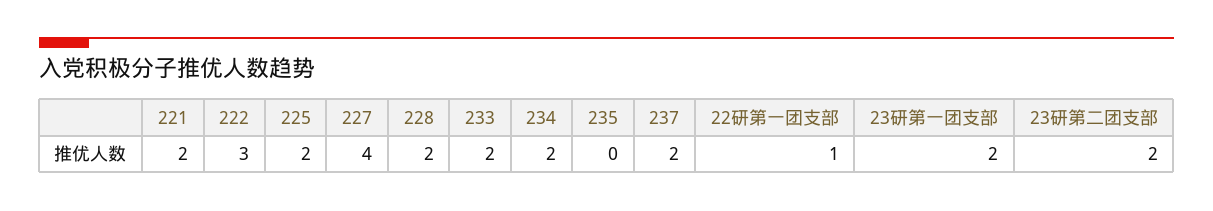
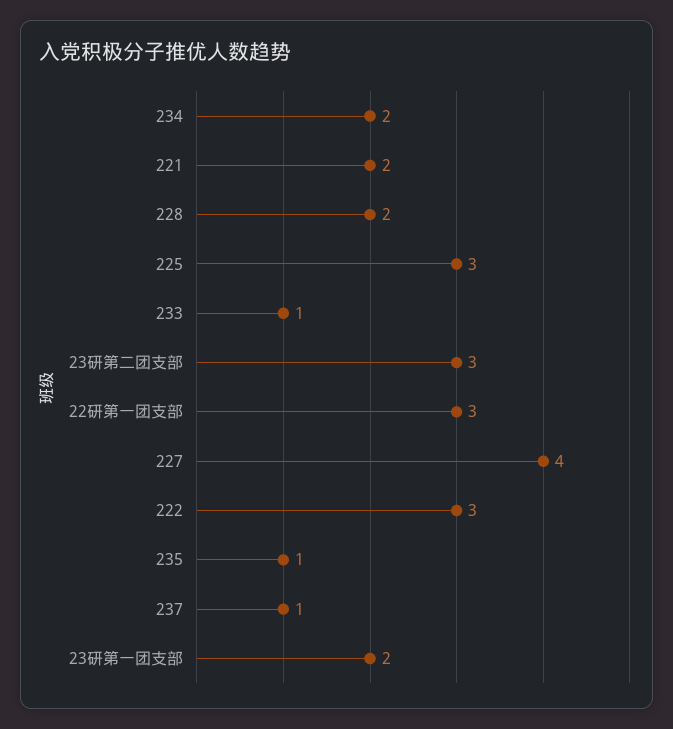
225: 2 -> 3
233: 2 -> 1
235: 0 -> 1
237: 2 -> 1
22研第一团支部: 1 -> 3
23研第二团支部: 2 -> 3

